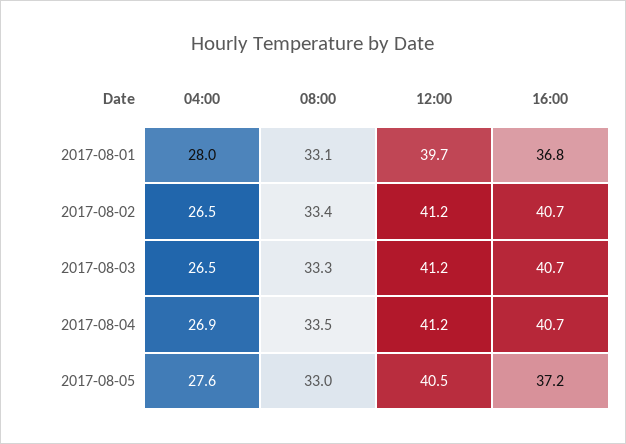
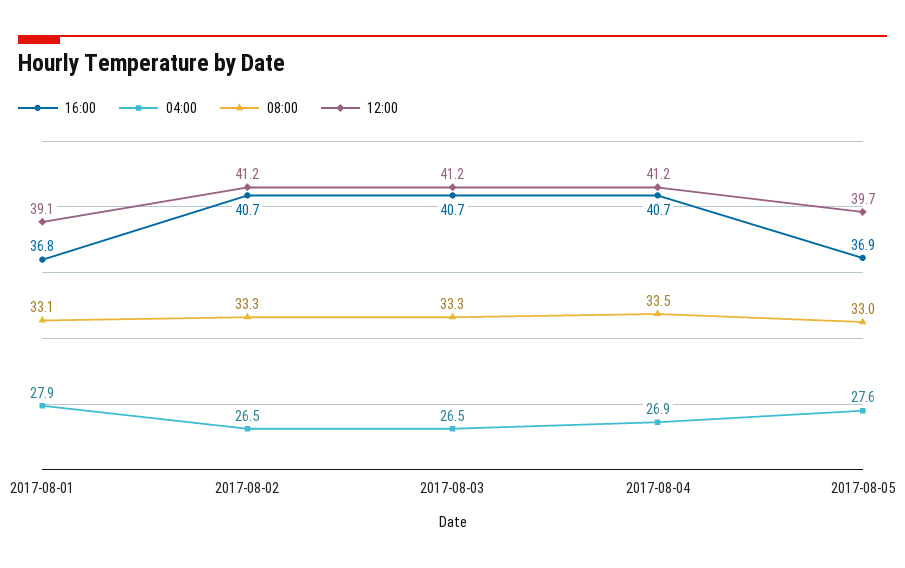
04:00, 2017-08-01: 28 -> 27.9
12:00, 2017-08-01: 39.7 -> 39.1
08:00, 2017-08-02: 33.4 -> 33.3
12:00, 2017-08-05: 40.5 -> 39.7
16:00, 2017-08-05: 37.2 -> 36.9

